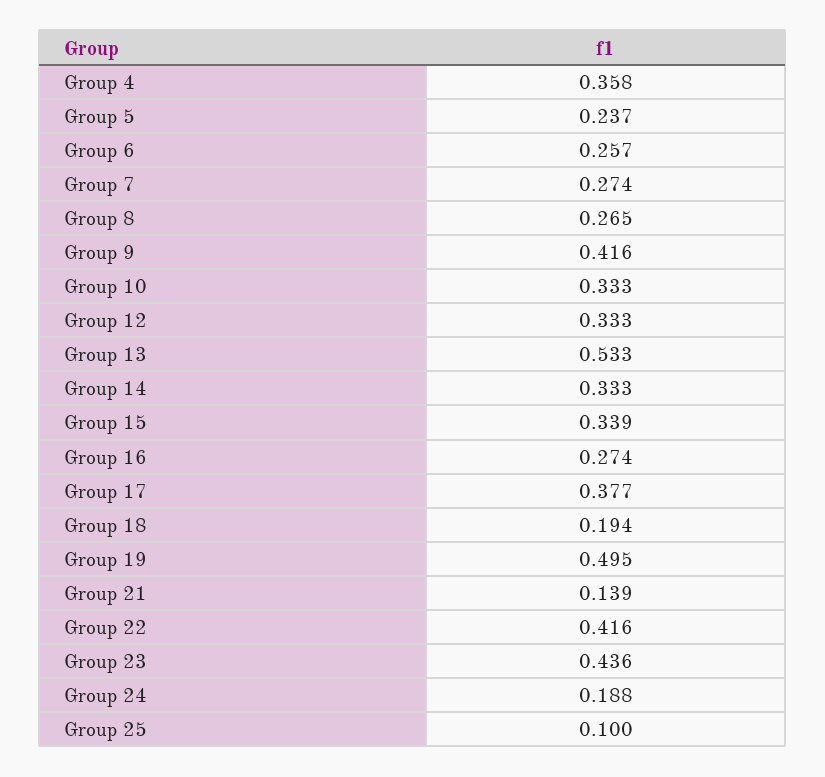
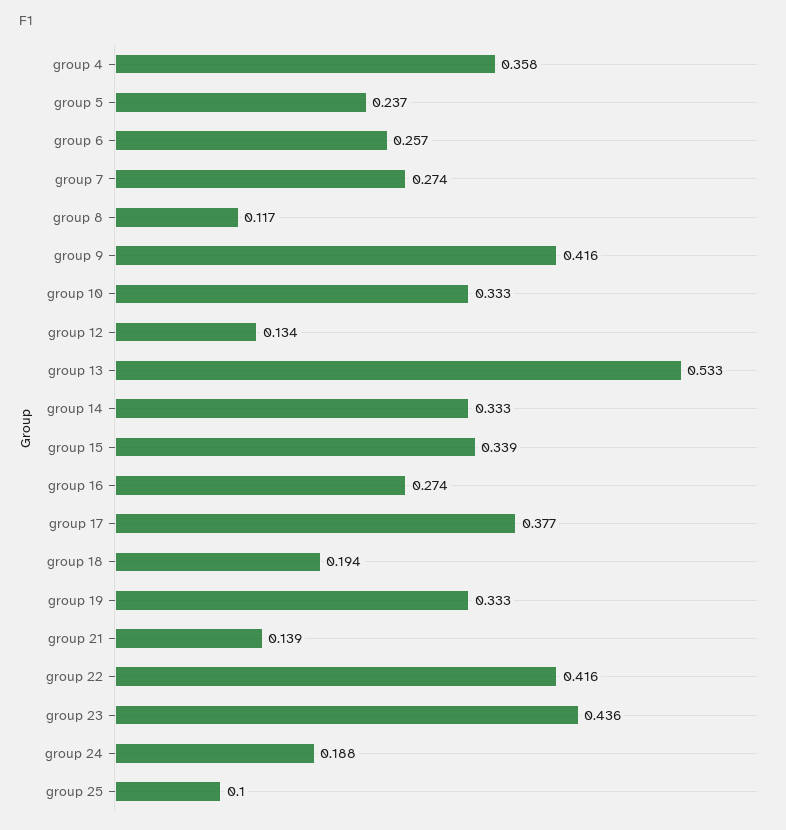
Group 8: 0.265 -> 0.117
Group 12: 0.333 -> 0.134
Group 19: 0.495 -> 0.333

